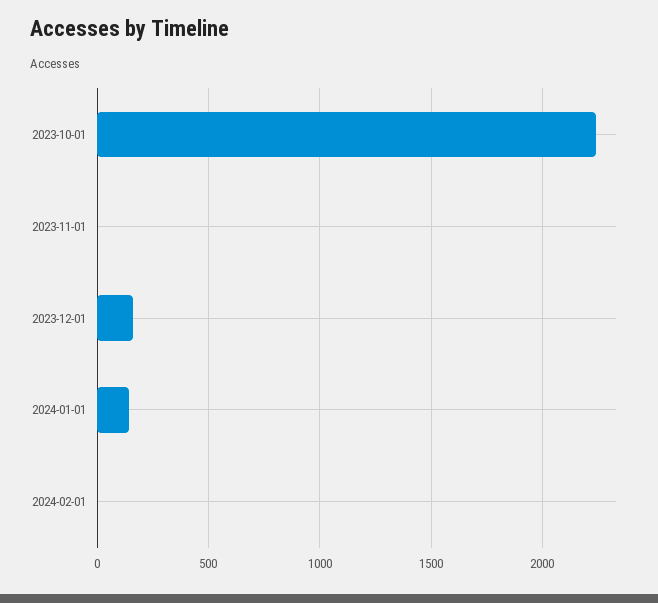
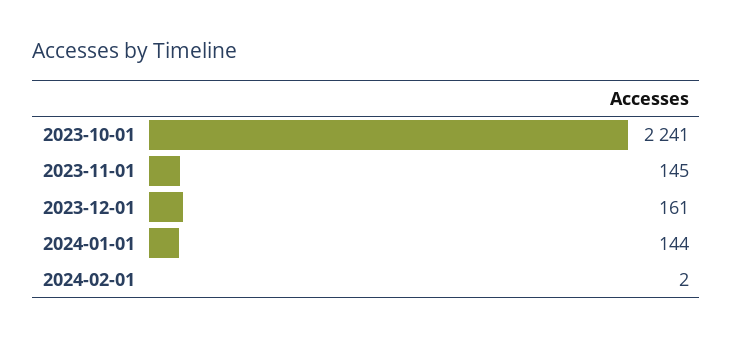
2023-11-01: 0 -> 145

